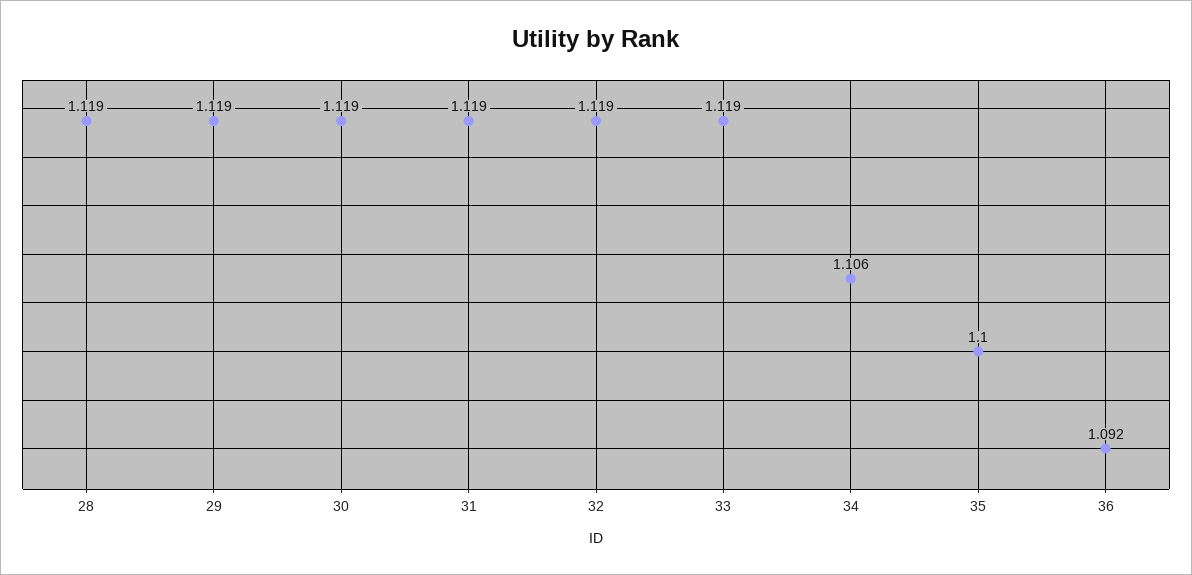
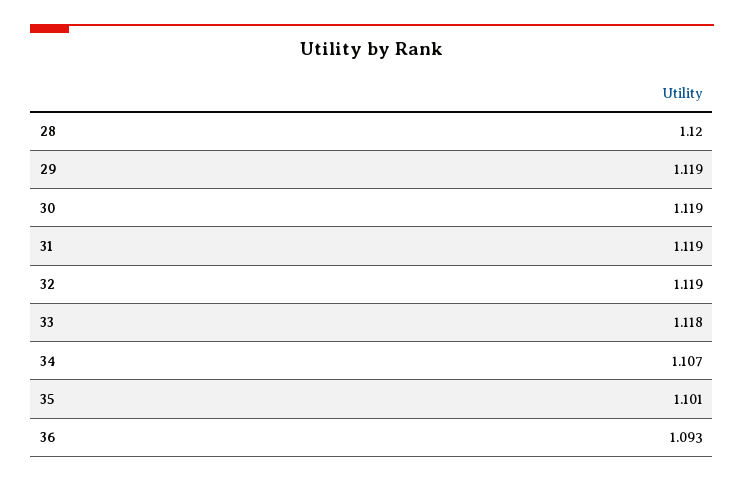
28: 1.119 -> 1.12
33: 1.119 -> 1.118
34: 1.106 -> 1.107
35: 1.1 -> 1.101
36: 1.092 -> 1.093

